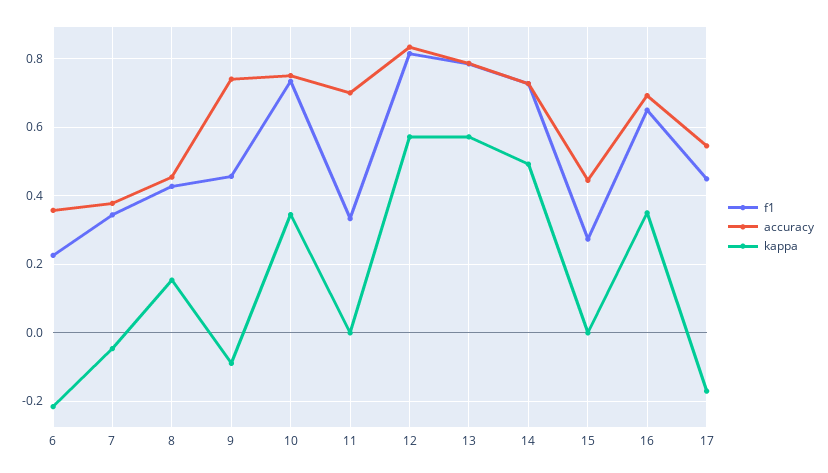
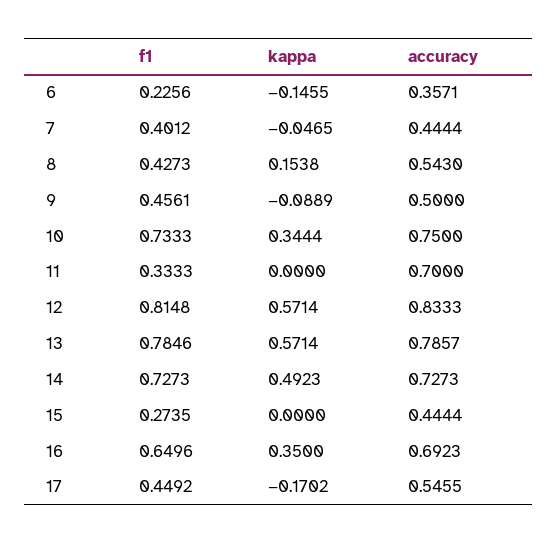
kappa, 6: -0.22 -> -0.1455
f1, 7: 0.34 -> 0.4012
accuracy, 7: 0.38 -> 0.4444
accuracy, 8: 0.46 -> 0.543
accuracy, 9: 0.74 -> 0.5

